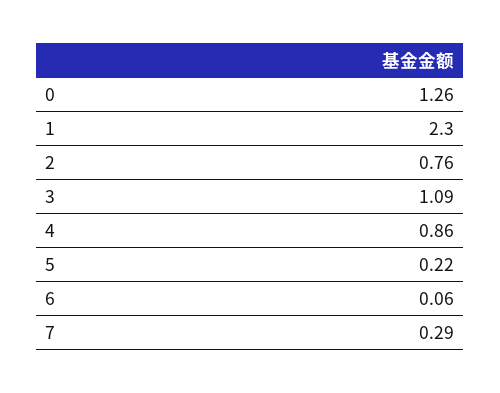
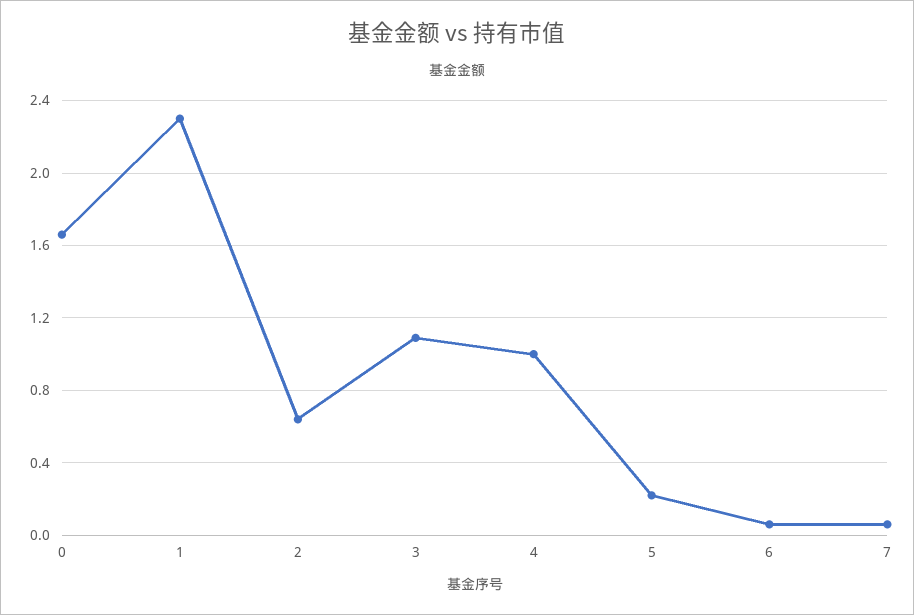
0: 1.26 -> 1.65
2: 0.76 -> 0.65
4: 0.86 -> 1
7: 0.29 -> 0.05

